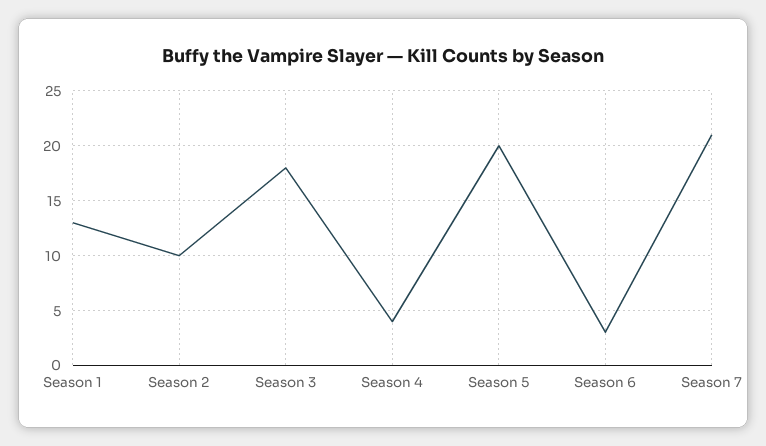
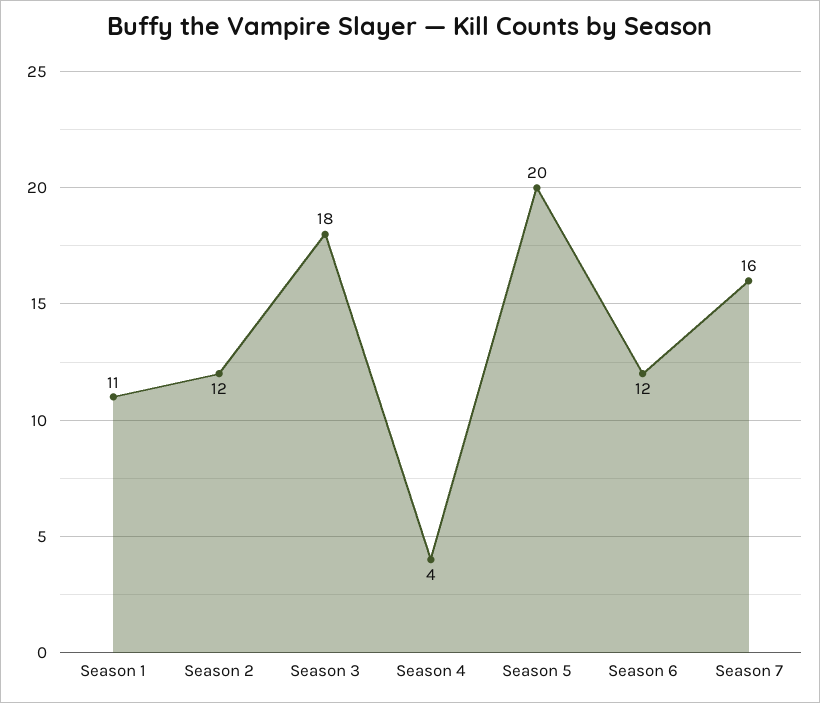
Season 1: 13 -> 11
Season 2: 10 -> 12
Season 6: 3 -> 12
Season 7: 21 -> 16

